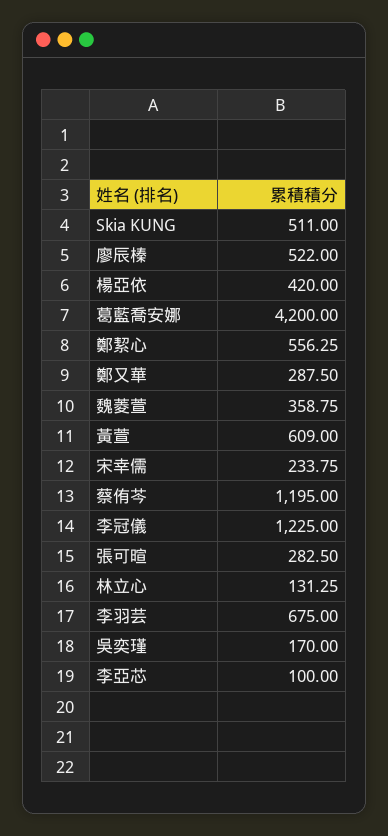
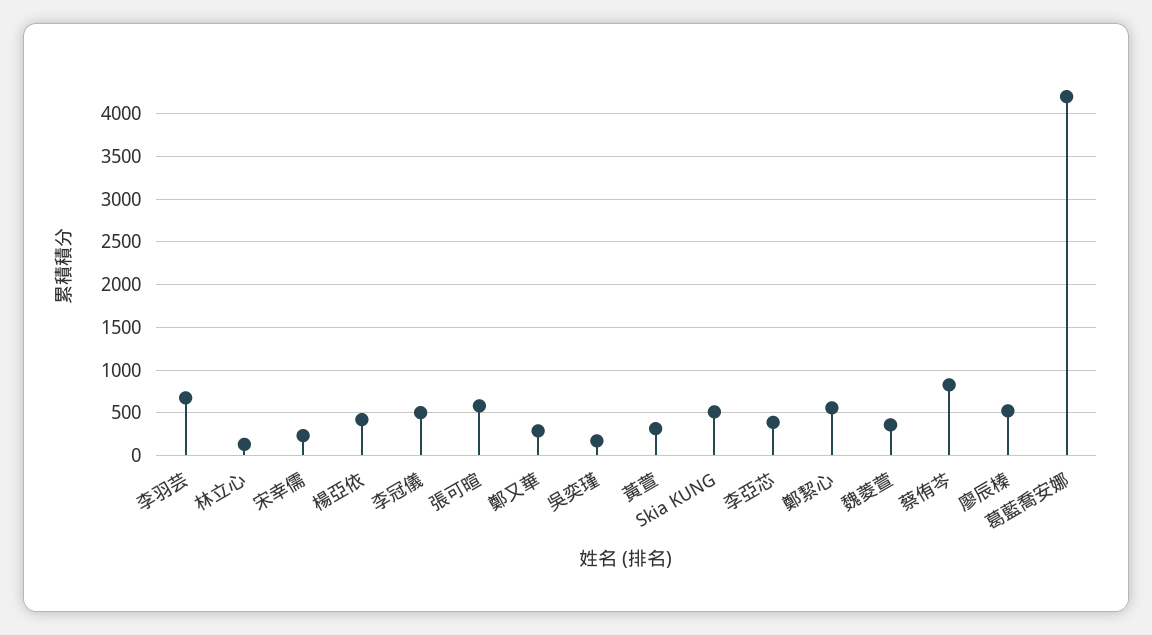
黃萱: 609 -> 300
蔡侑芩: 1195 -> 800
李冠儀: 1225 -> 500
張可暄: 282.5 -> 600
李亞芯: 100 -> 400

